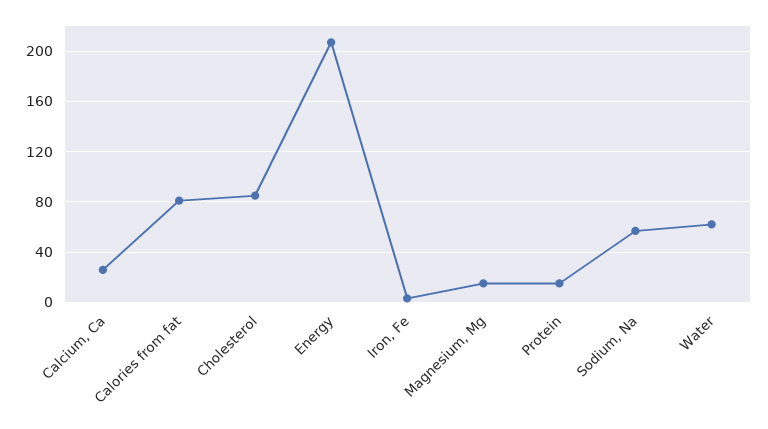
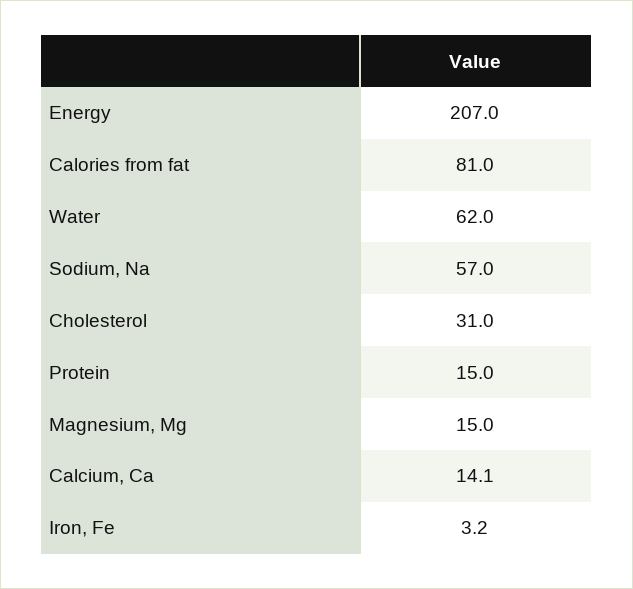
Calcium, Ca: 25 -> 14.1
Cholesterol: 85 -> 31

